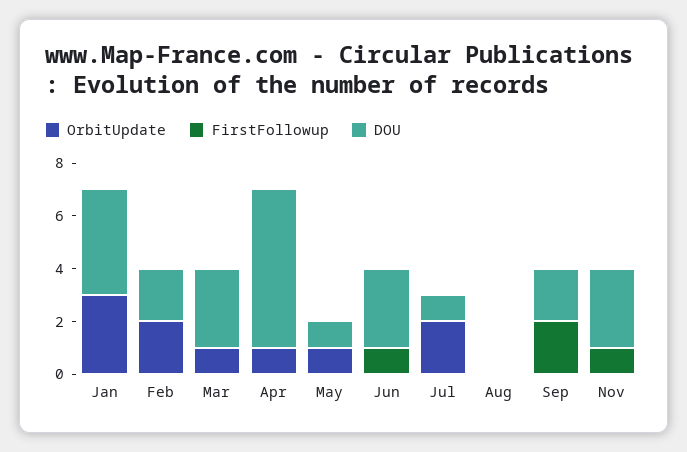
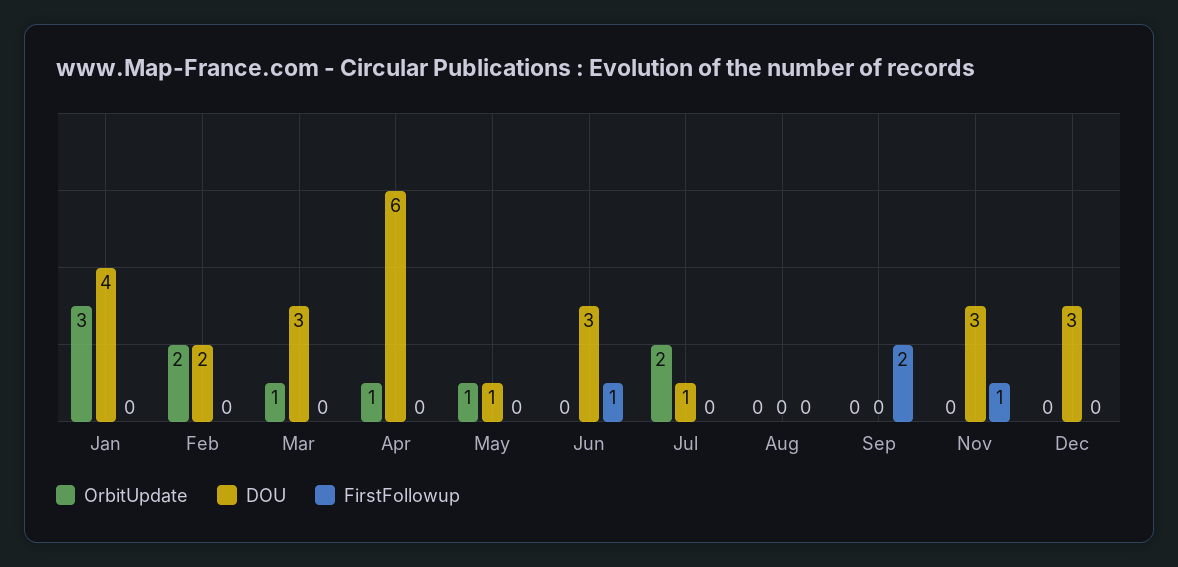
DOU, Sep: 2 -> 0
OrbitUpdate, Dec: none -> 0
DOU, Dec: none -> 3
FirstFollowup, Dec: none -> 0

